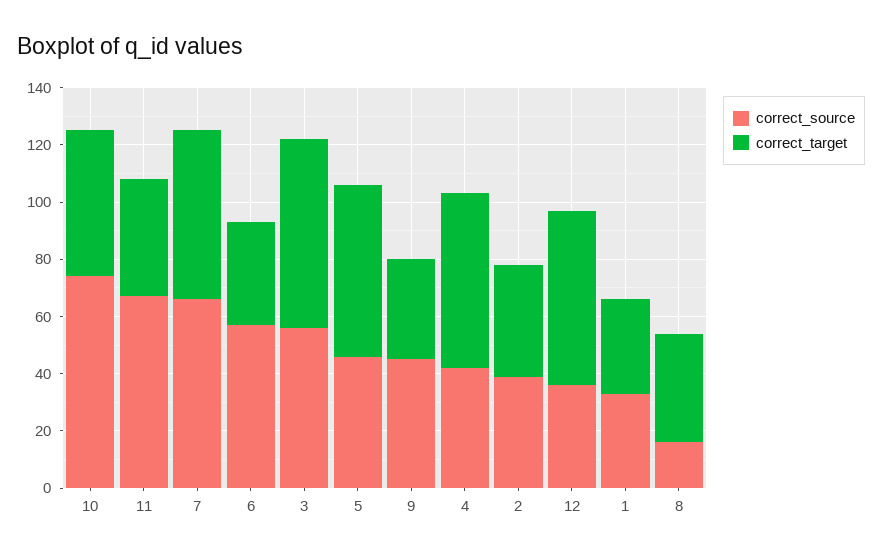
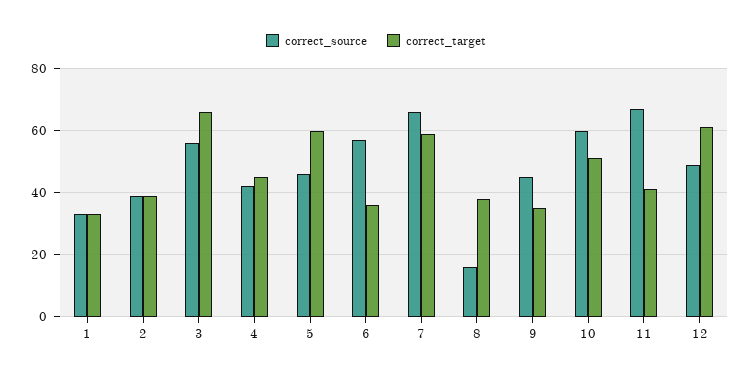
correct_source, 10: 75 -> 60
correct_target, 4: 60 -> 45
correct_source, 12: 35 -> 50

